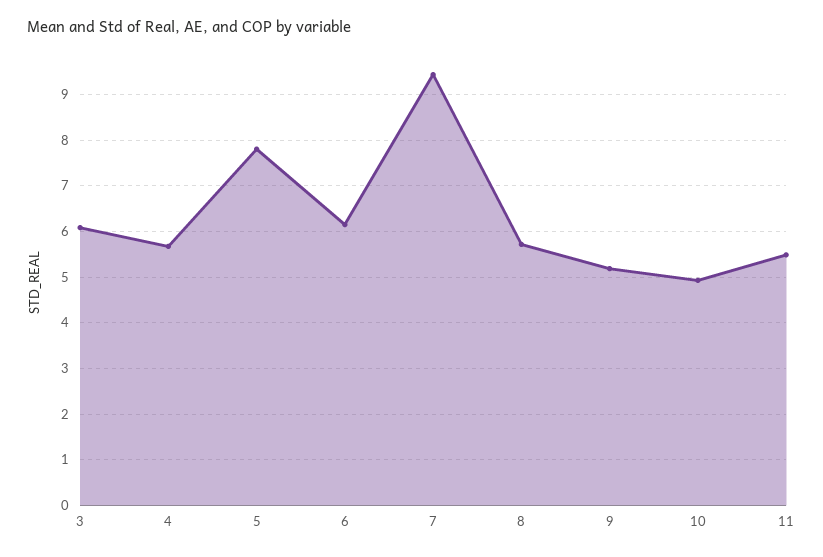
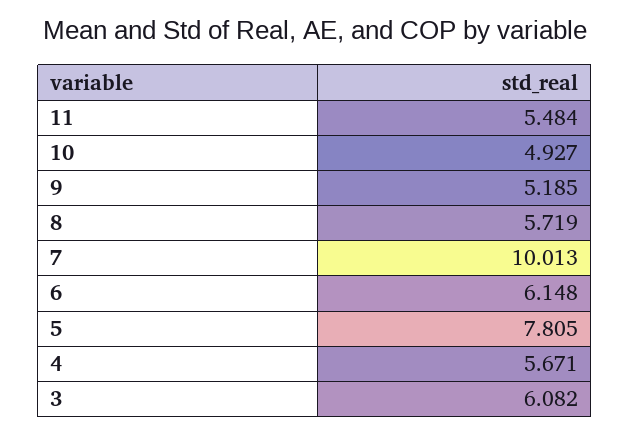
7: 9.4 -> 10.013

